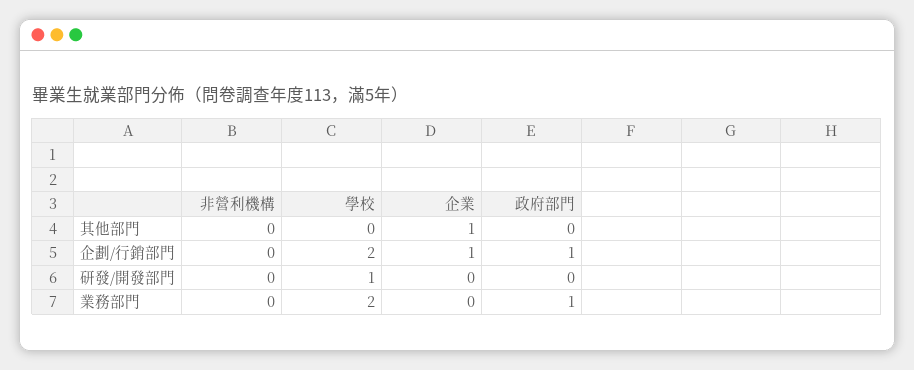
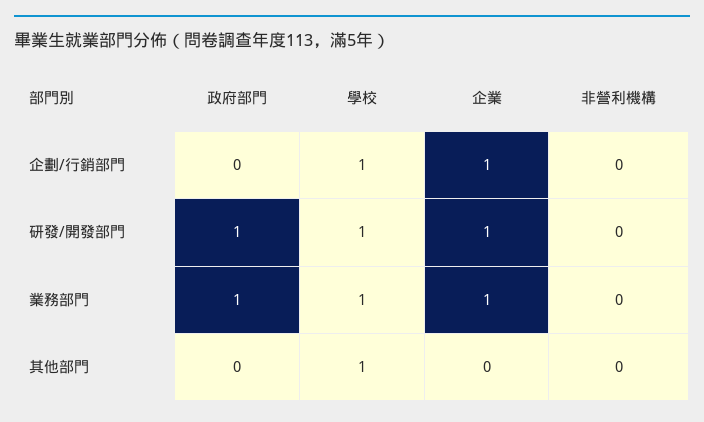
學校, 其他部門: 0 -> 1
企業, 其他部門: 1 -> 0
學校, 企劃/行銷部門: 2 -> 1
政府部門, 企劃/行銷部門: 1 -> 0
企業, 研發/開發部門: 0 -> 1
政府部門, 研發/開發部門: 0 -> 1
學校, 業務部門: 2 -> 1
企業, 業務部門: 0 -> 1

